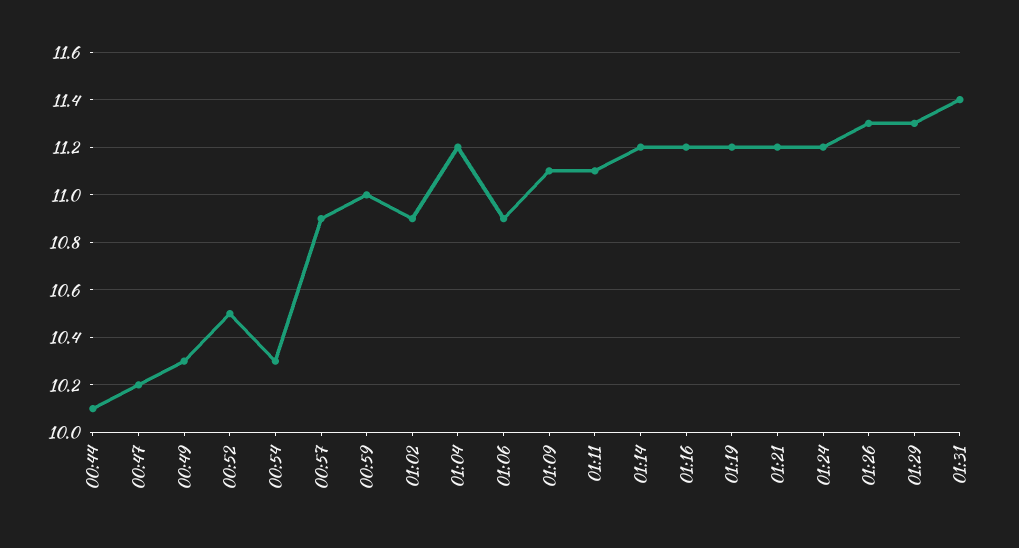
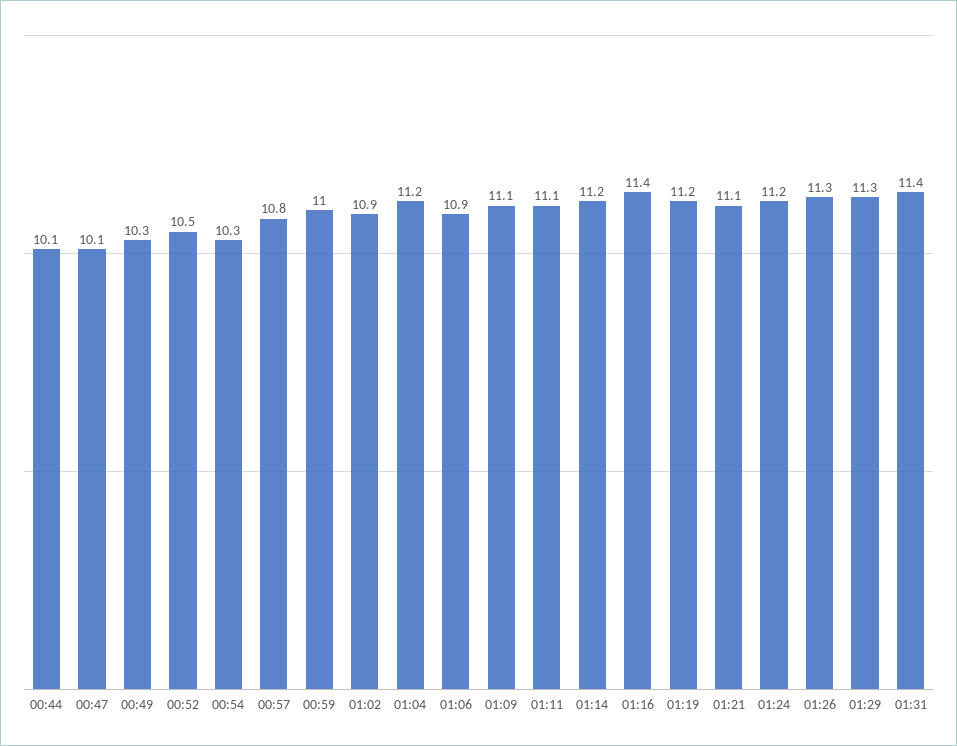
00:47: 10.2 -> 10.1
00:57: 10.9 -> 10.8
01:16: 11.2 -> 11.4
01:21: 11.2 -> 11.1

